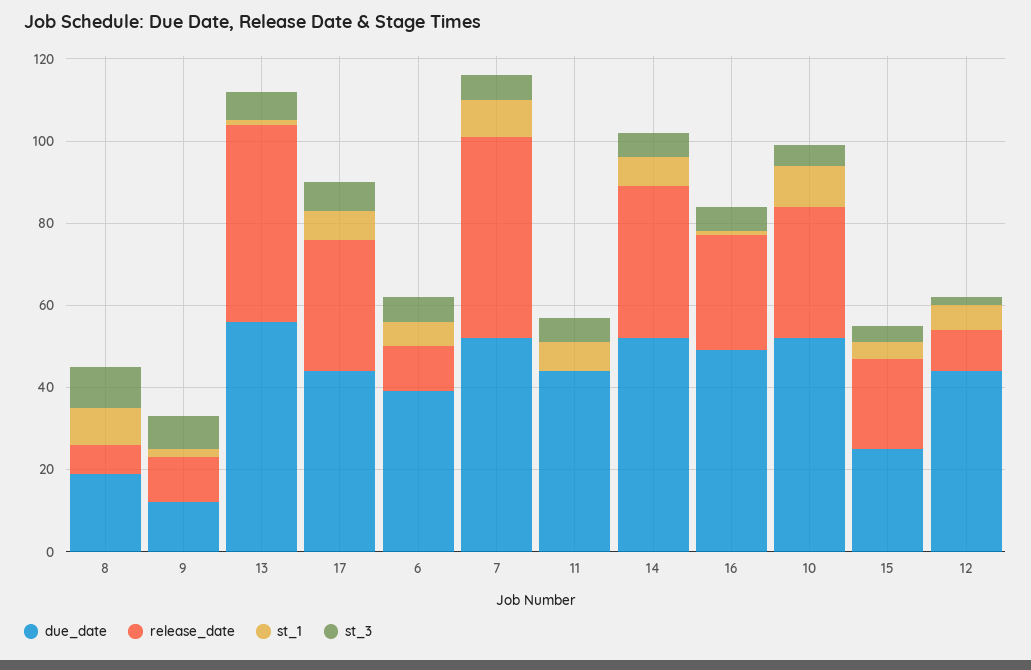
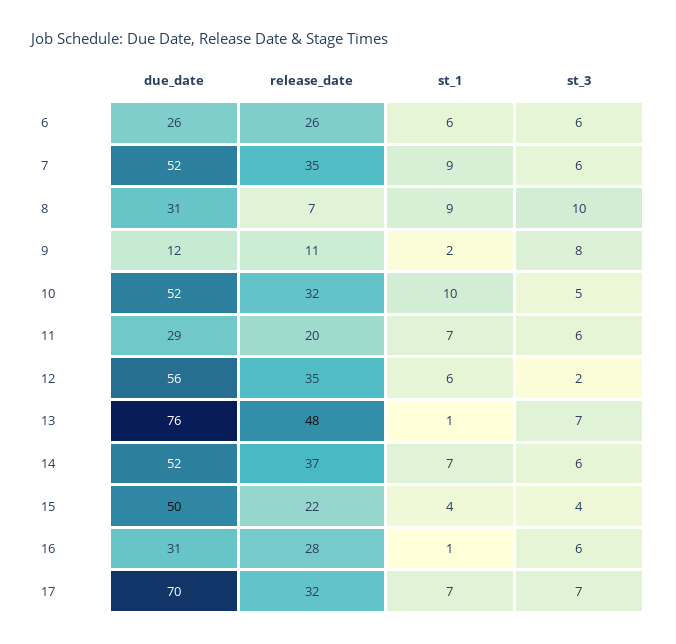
due_date, 8: 20 -> 31
due_date, 13: 55 -> 76
due_date, 17: 45 -> 70
due_date, 6: 40 -> 26
release_date, 6: 10 -> 26
release_date, 7: 50 -> 35
due_date, 11: 45 -> 29
release_date, 11: 0 -> 20
due_date, 16: 50 -> 31
due_date, 15: 25 -> 50
due_date, 12: 45 -> 56
release_date, 12: 10 -> 35

